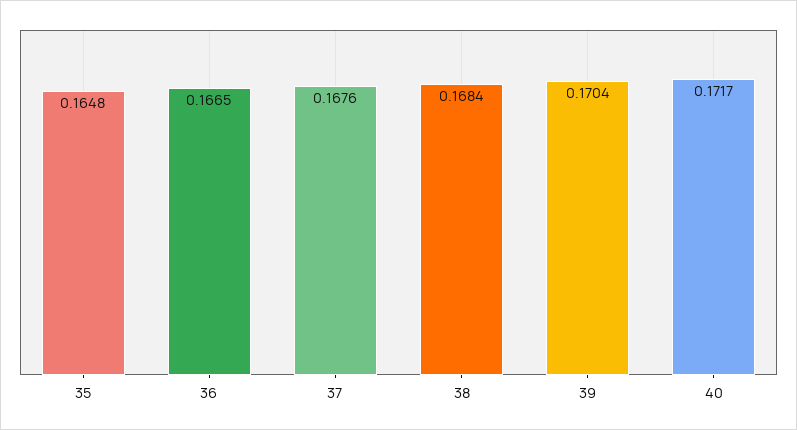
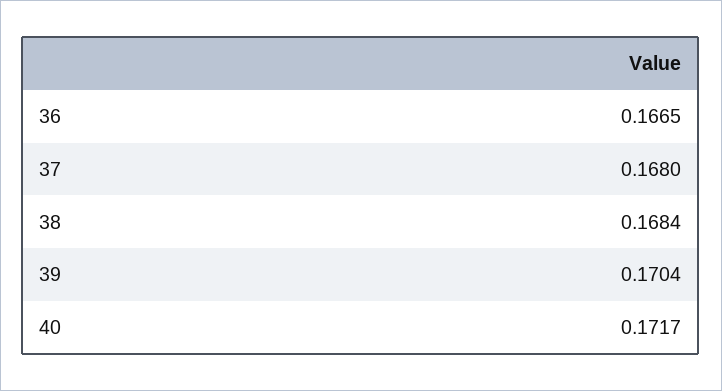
35: 0.1648 -> none
37: 0.1676 -> 0.168

